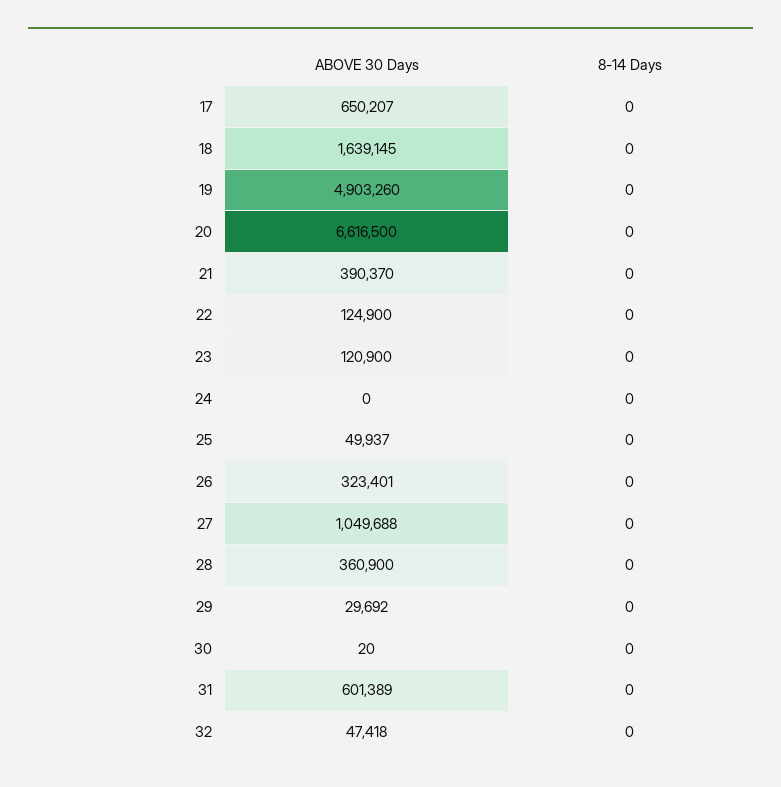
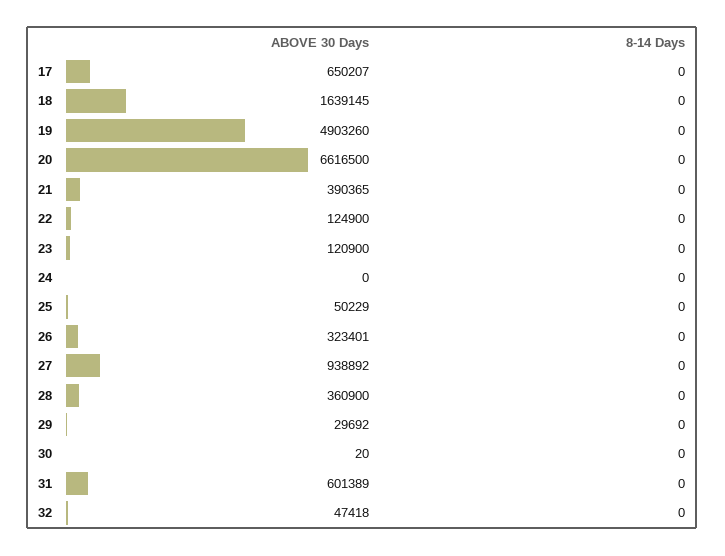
ABOVE 30 Days, 21: 390370 -> 390365
ABOVE 30 Days, 25: 49937 -> 50229
ABOVE 30 Days, 27: 1049688 -> 938892

